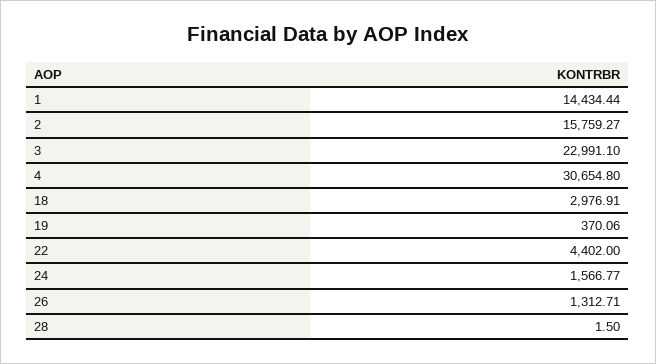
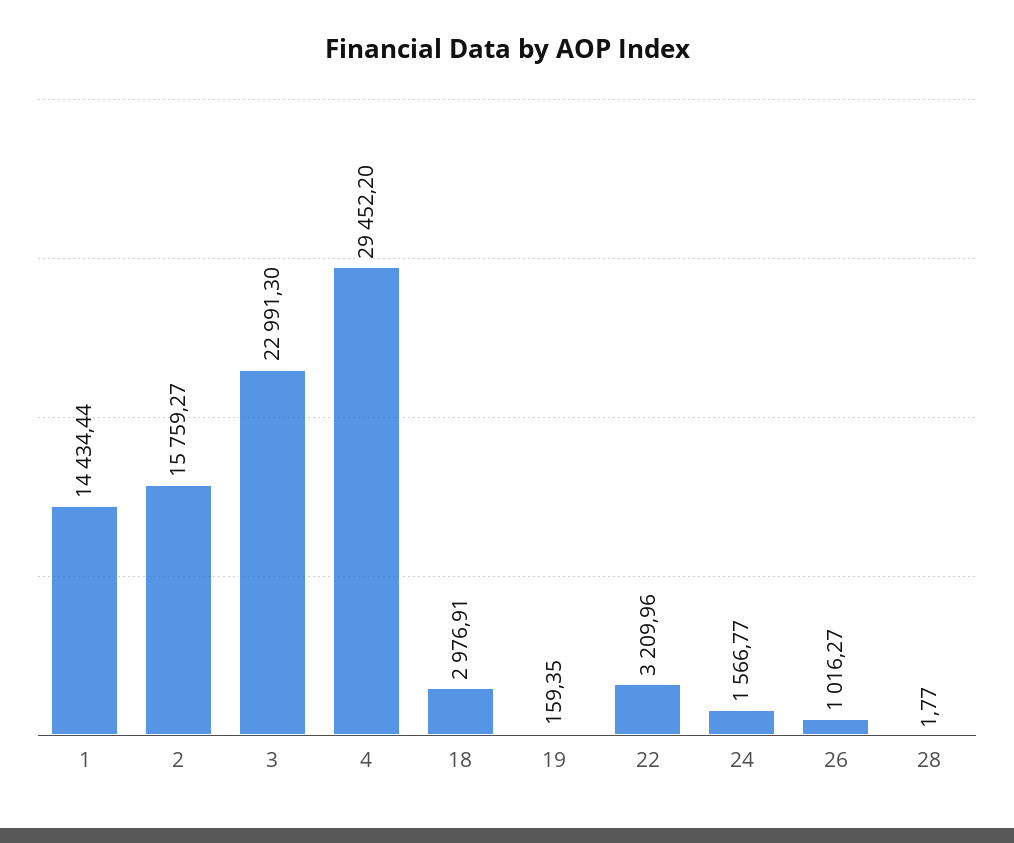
3: 22991.1 -> 22991.3
4: 30654.8 -> 29452.2
19: 370.06 -> 159.35
22: 4402 -> 3209.96
26: 1312.71 -> 1016.27
28: 1.5 -> 1.77

